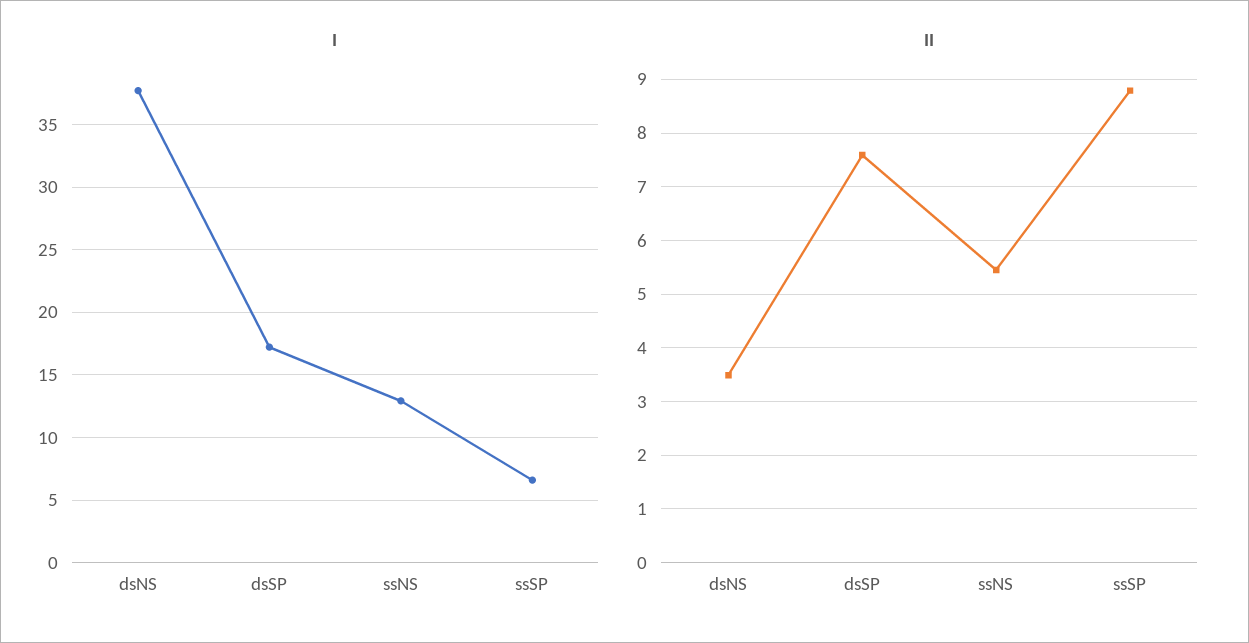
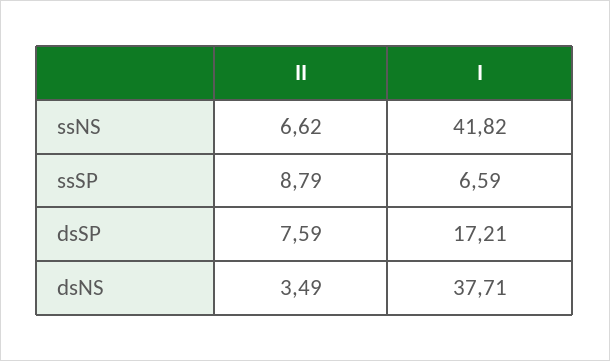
I, ssNS: 13 -> 41.82
II, ssNS: 5.4 -> 6.62

